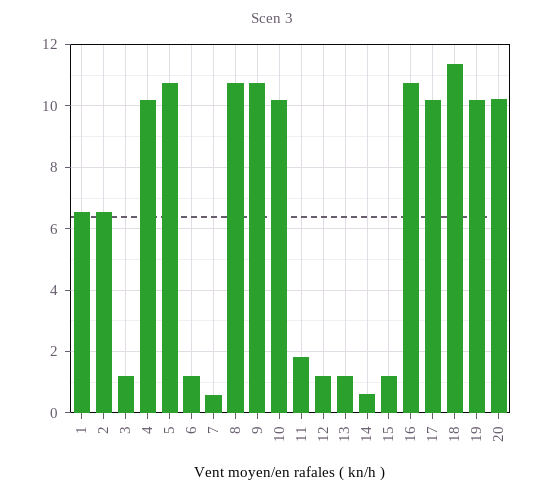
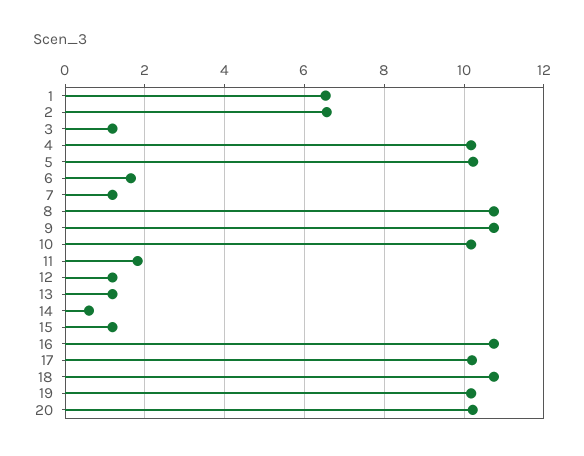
5: 10.8 -> 10.2
6: 1.2 -> 1.6
7: 0.6 -> 1.2
18: 11.4 -> 10.8

